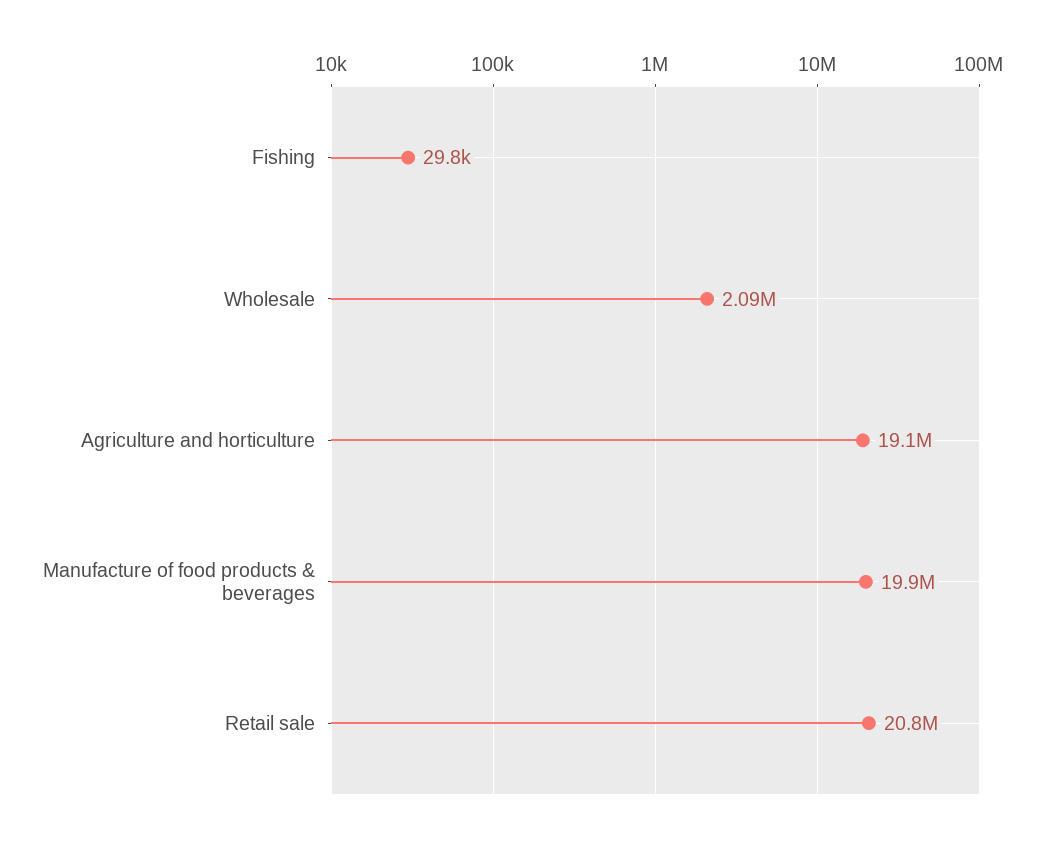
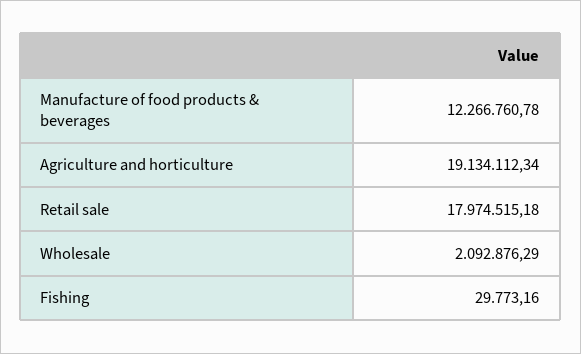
Manufacture of food products & beverages: 19900000 -> 12266760.78
Retail sale: 20800000 -> 17974515.18

